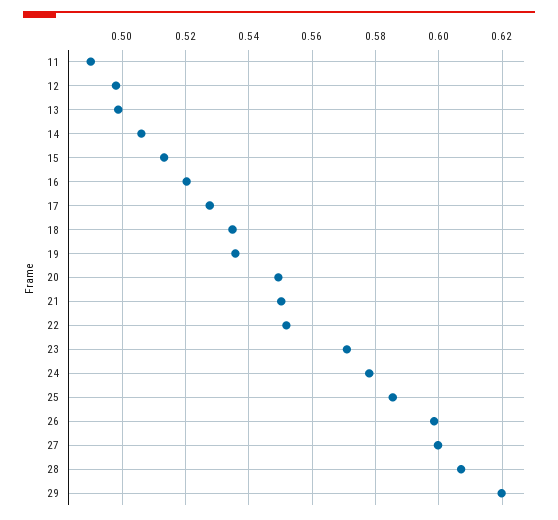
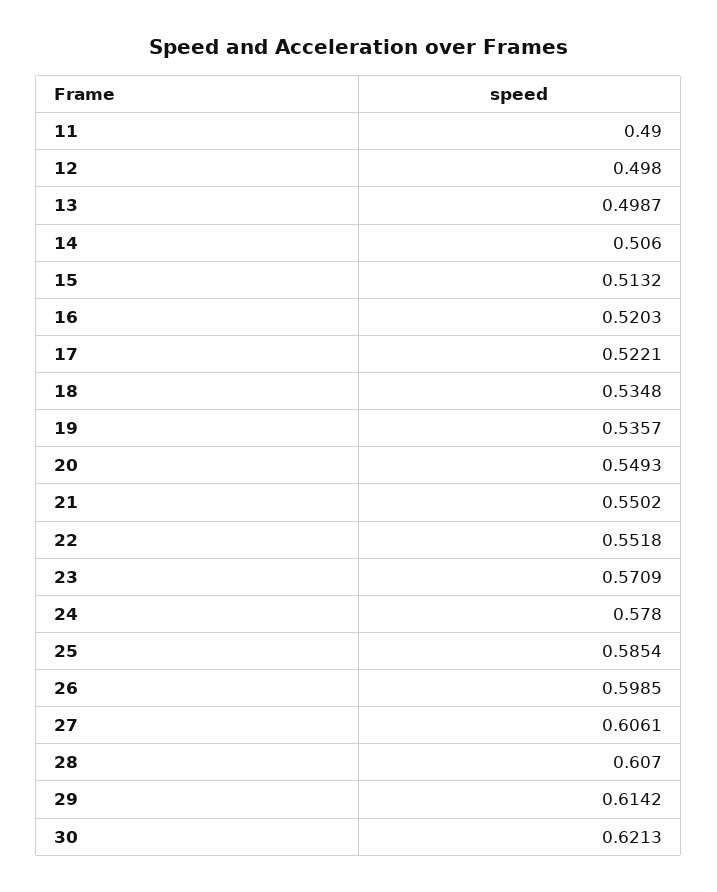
17: 0.528 -> 0.5221
27: 0.6 -> 0.6061
29: 0.62 -> 0.6142
30: none -> 0.6213

